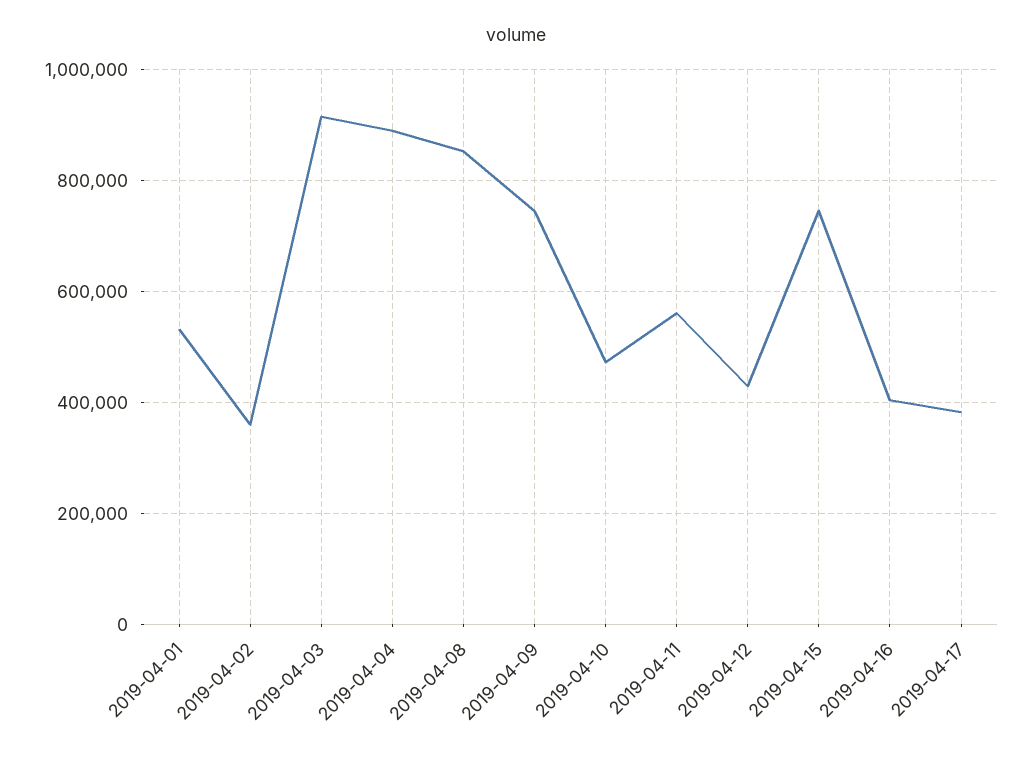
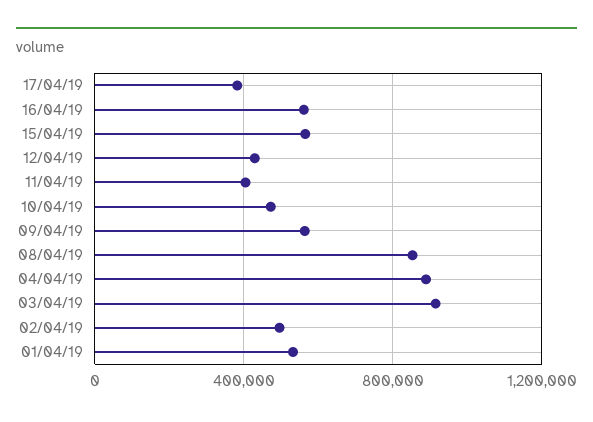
2019-04-02: 360000 -> 500000
2019-04-09: 740000 -> 550000
2019-04-11: 560000 -> 400000
2019-04-15: 740000 -> 550000
2019-04-16: 400000 -> 550000

